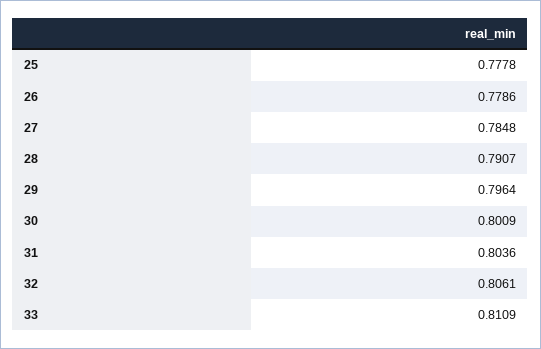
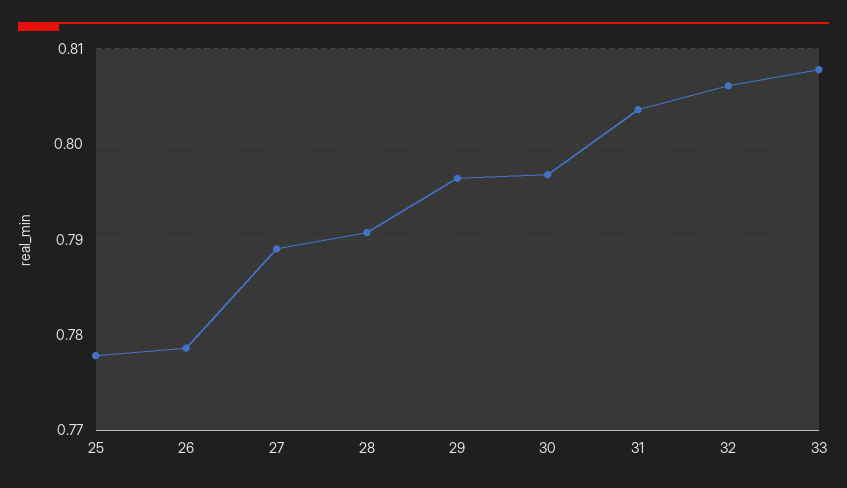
27: 0.7848 -> 0.789
30: 0.8009 -> 0.797
33: 0.8109 -> 0.808

